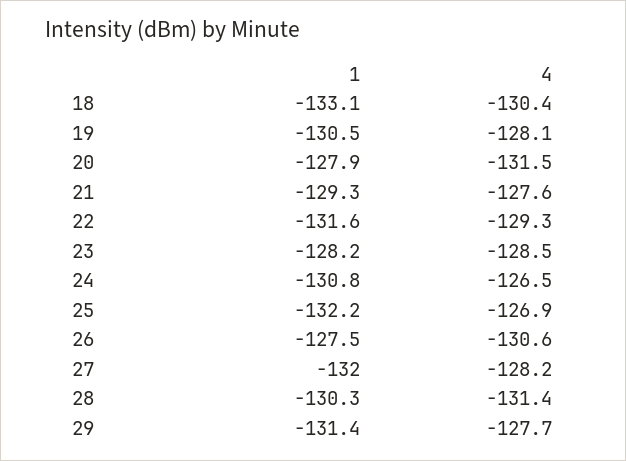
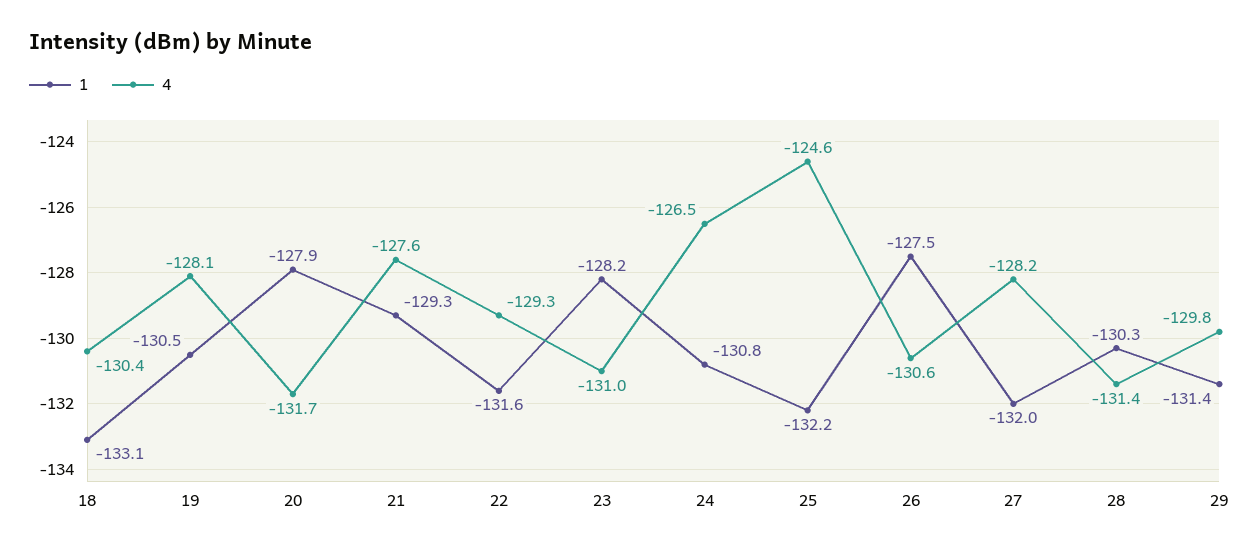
4, 20: -131.5 -> -131.7
4, 23: -128.5 -> -131
4, 25: -126.9 -> -124.6
4, 29: -127.7 -> -129.8

